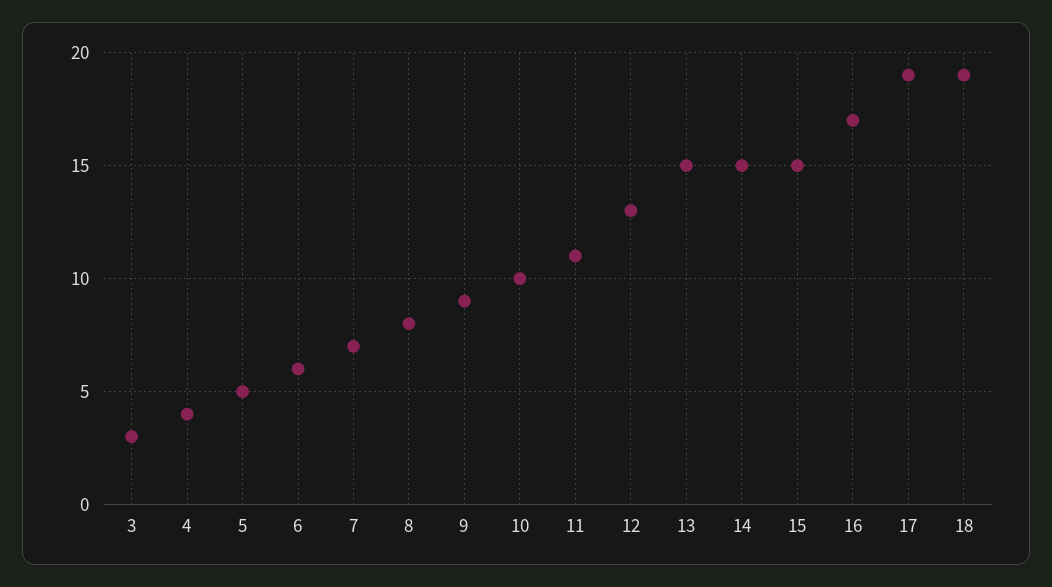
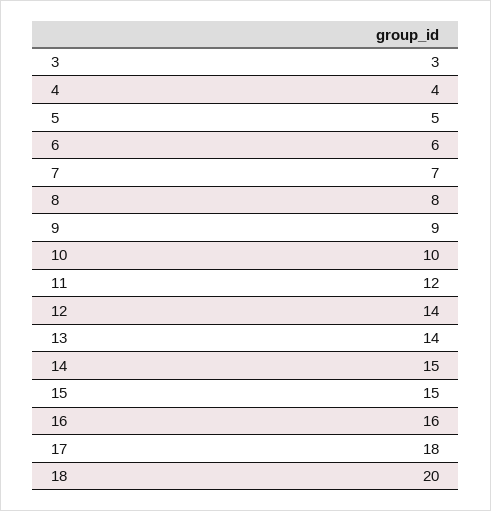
11: 11 -> 12
12: 13 -> 14
13: 15 -> 14
16: 17 -> 16
17: 19 -> 18
18: 19 -> 20

